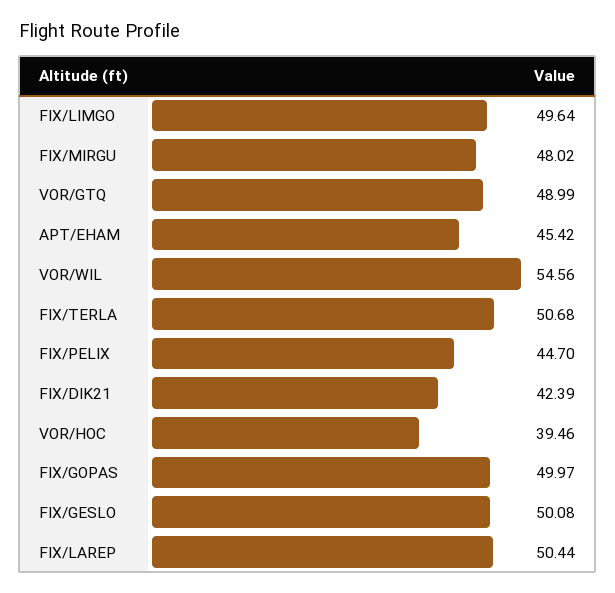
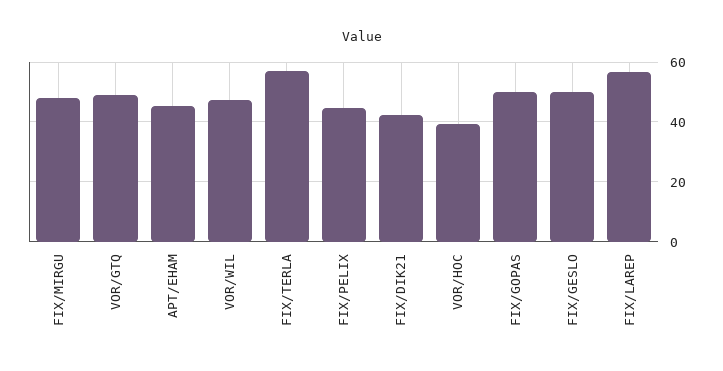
FIX/LIMGO: 49.64 -> none
VOR/WIL: 54.56 -> 47.5
FIX/TERLA: 50.68 -> 57.5
FIX/LAREP: 50.44 -> 57.5

